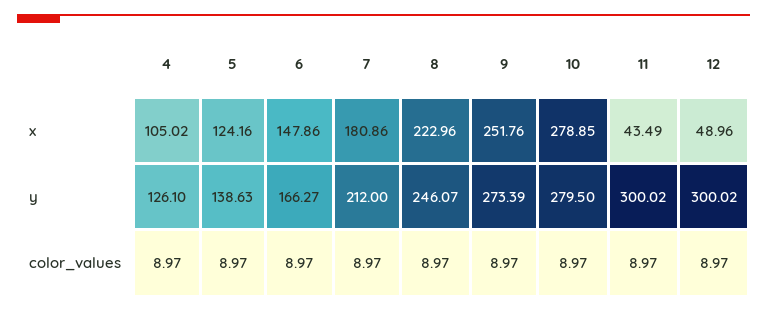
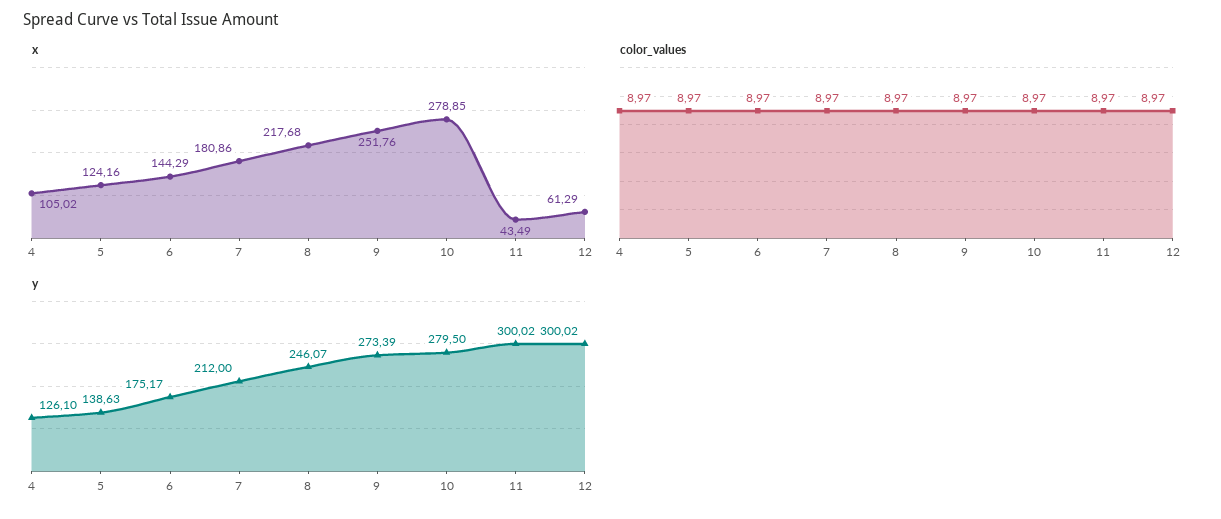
x, 6: 147.86 -> 144.29
x, 8: 222.96 -> 217.68
x, 12: 48.96 -> 61.29
y, 6: 166.27 -> 175.17

